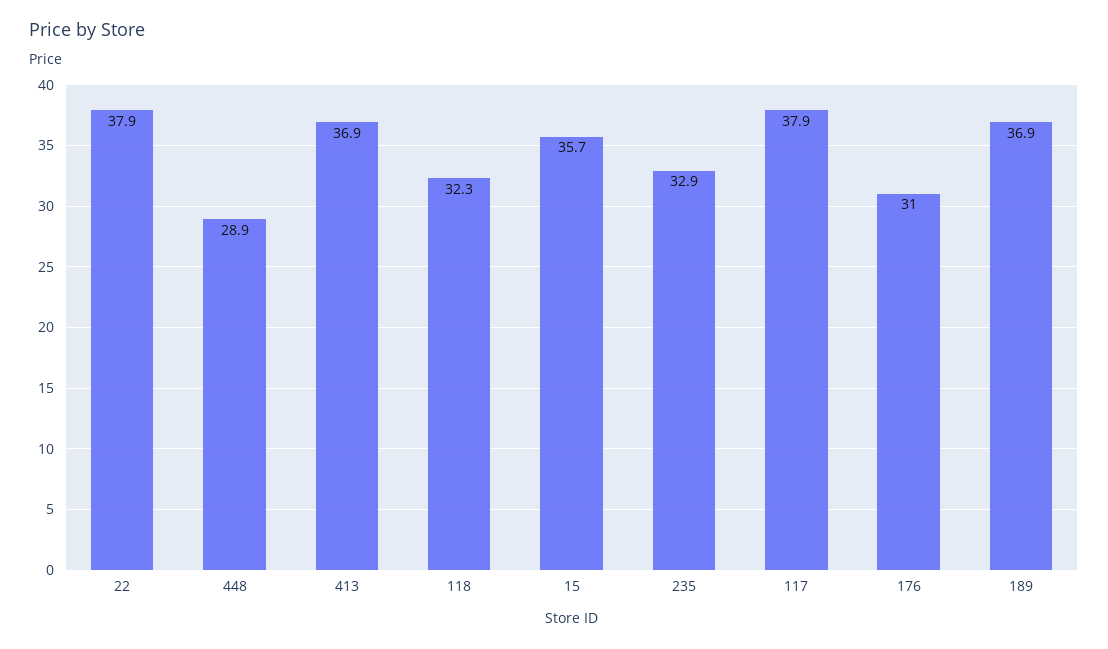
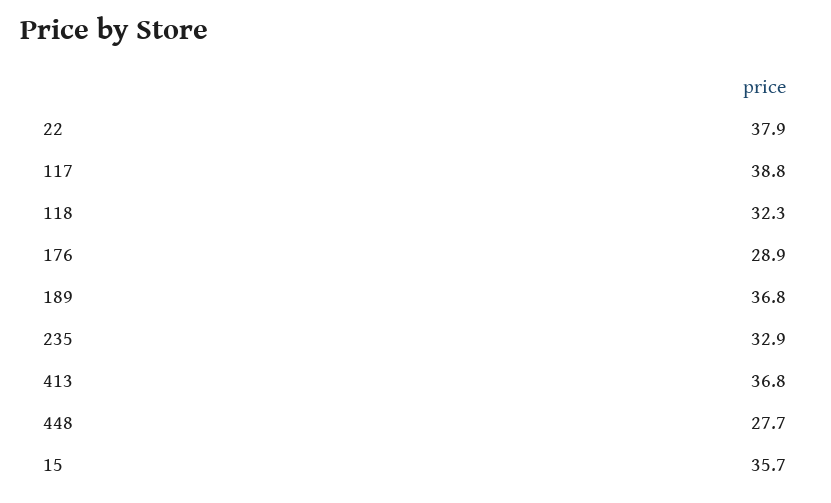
448: 28.9 -> 27.7
413: 36.9 -> 36.8
117: 37.9 -> 38.8
176: 31 -> 28.9
189: 36.9 -> 36.8

